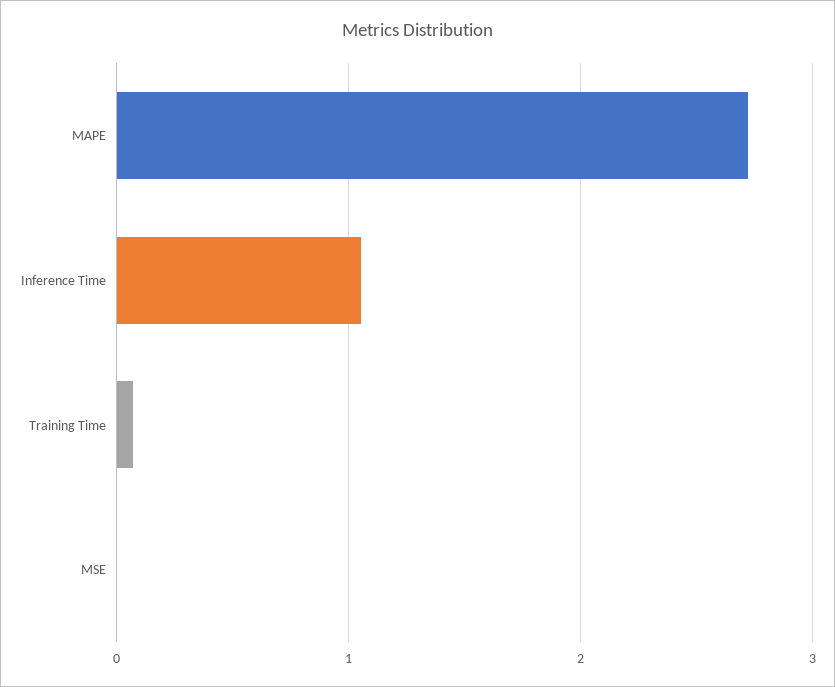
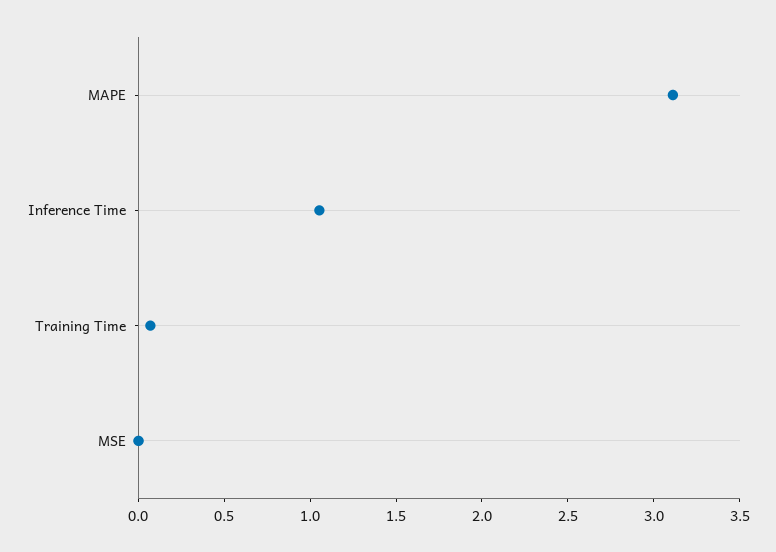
MAPE: 2.7 -> 3.1

